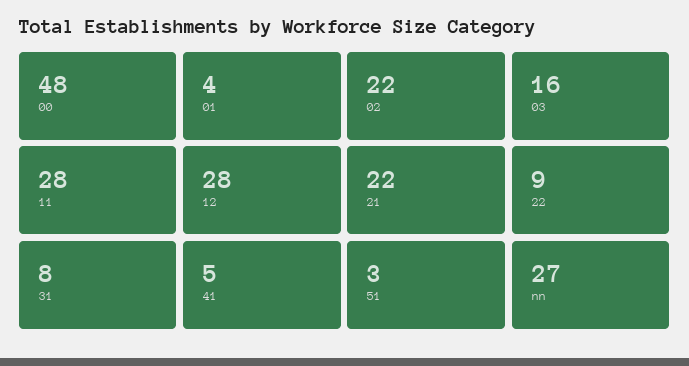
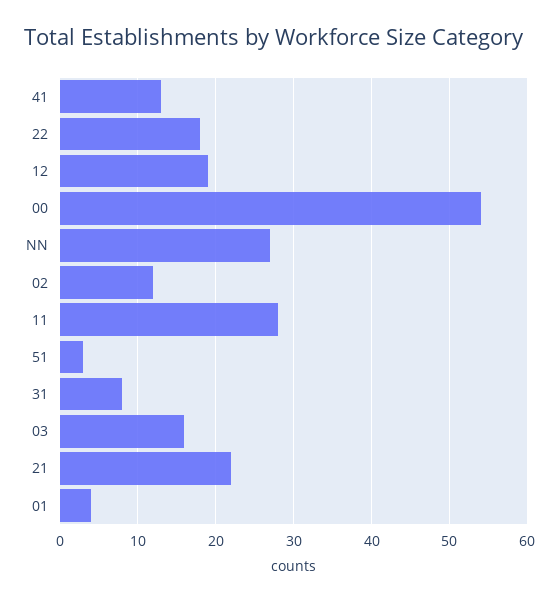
00: 48 -> 54
02: 22 -> 12
12: 28 -> 19
22: 9 -> 18
41: 5 -> 13

